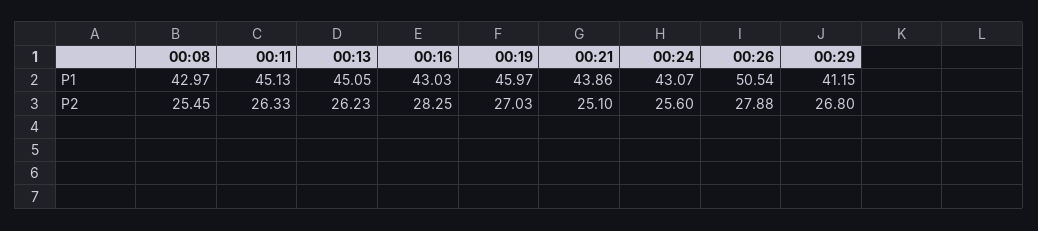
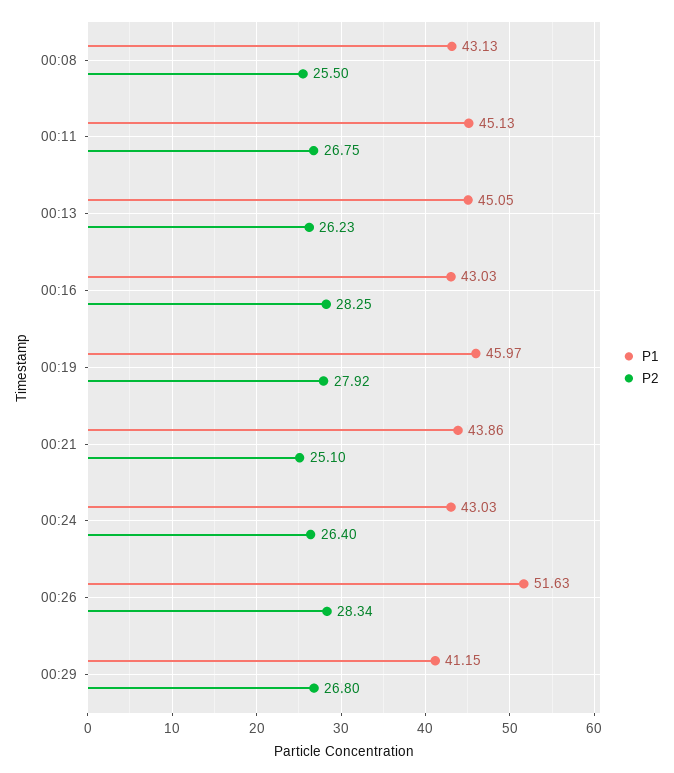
P1, 00:08: 42.97 -> 43.13
P1, 00:24: 43.07 -> 43.03
P1, 00:26: 50.54 -> 51.63
P2, 00:08: 25.45 -> 25.5
P2, 00:11: 26.33 -> 26.75
P2, 00:19: 27.03 -> 27.92
P2, 00:24: 25.6 -> 26.4
P2, 00:26: 27.88 -> 28.34

